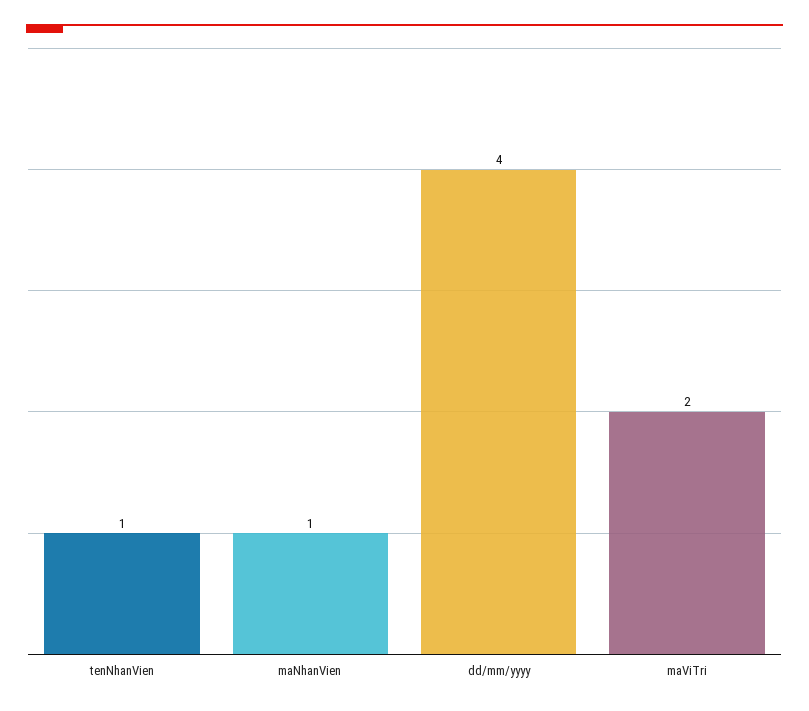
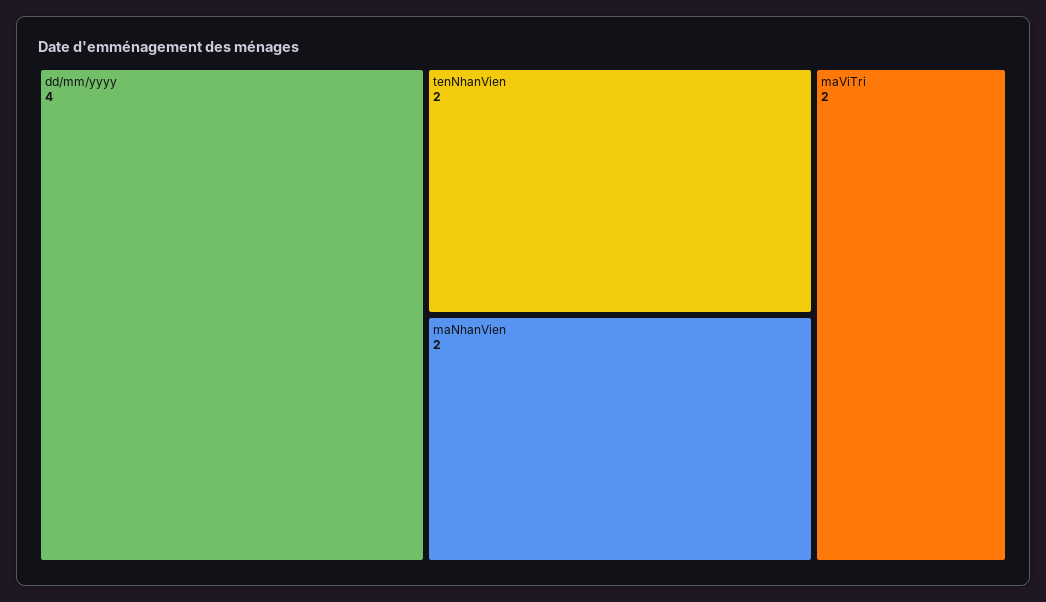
tenNhanVien: 1 -> 2
maNhanVien: 1 -> 2

